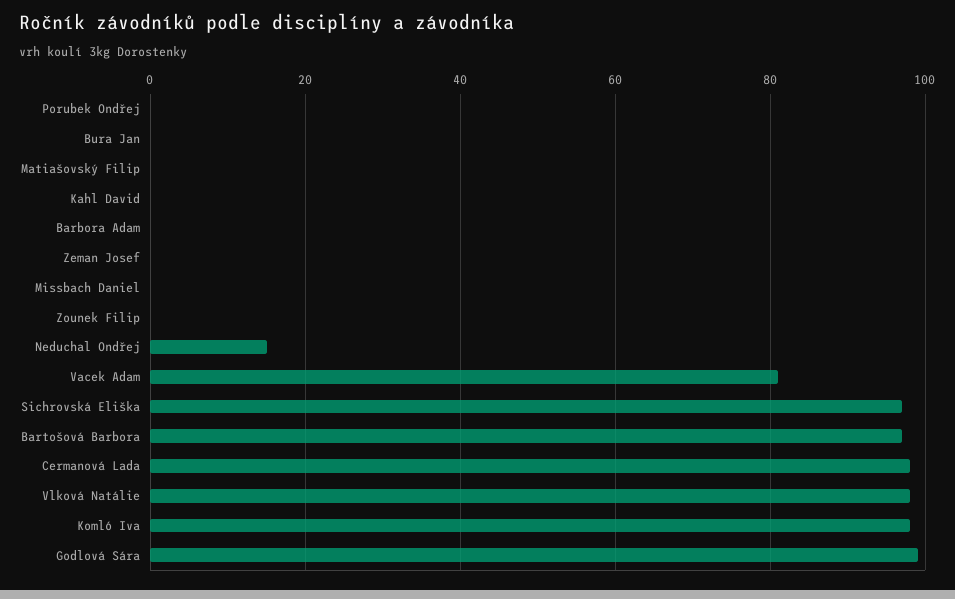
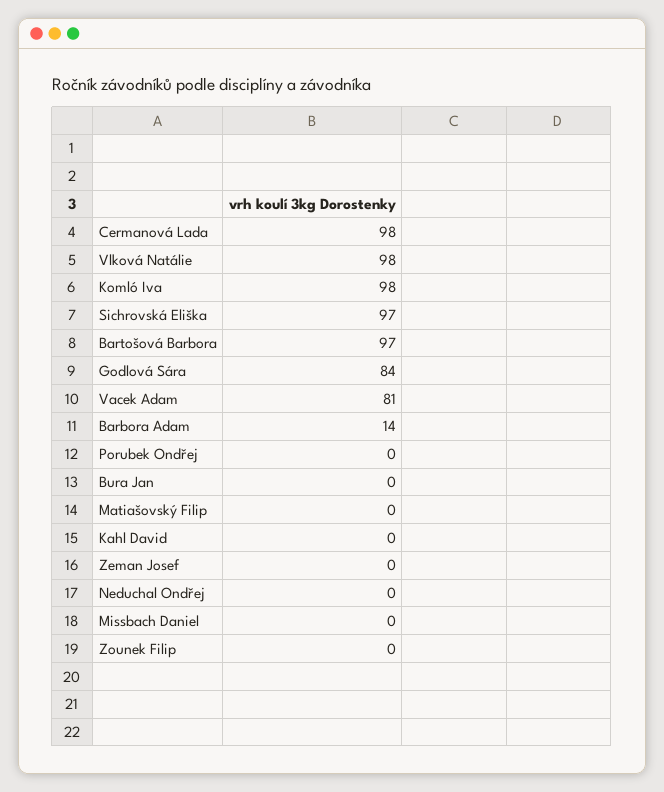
Barbora Adam: 0 -> 14
Neduchal Ondřej: 15 -> 0
Godlová Sára: 100 -> 84

